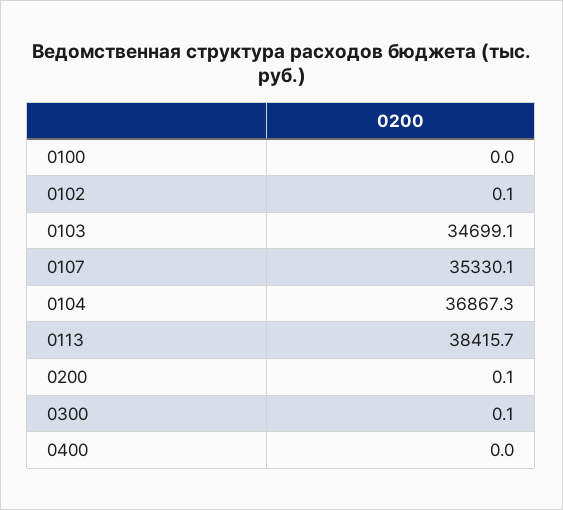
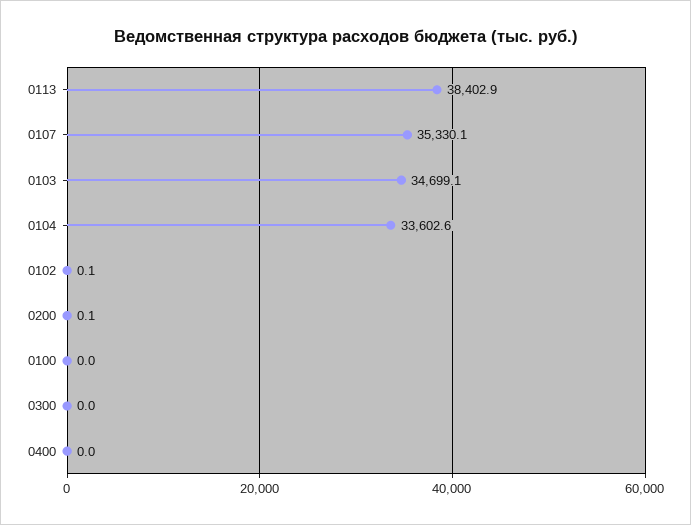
0104: 36867.3 -> 33602.6
0113: 38415.7 -> 38402.9
0300: 0.1 -> 0

